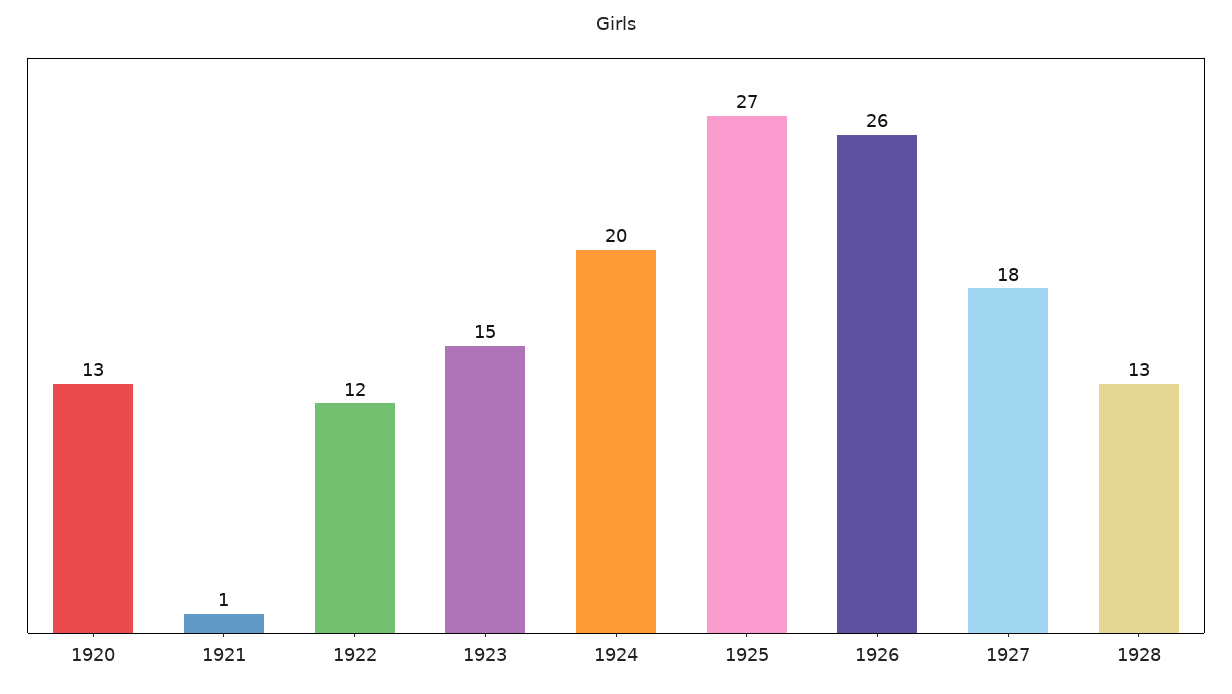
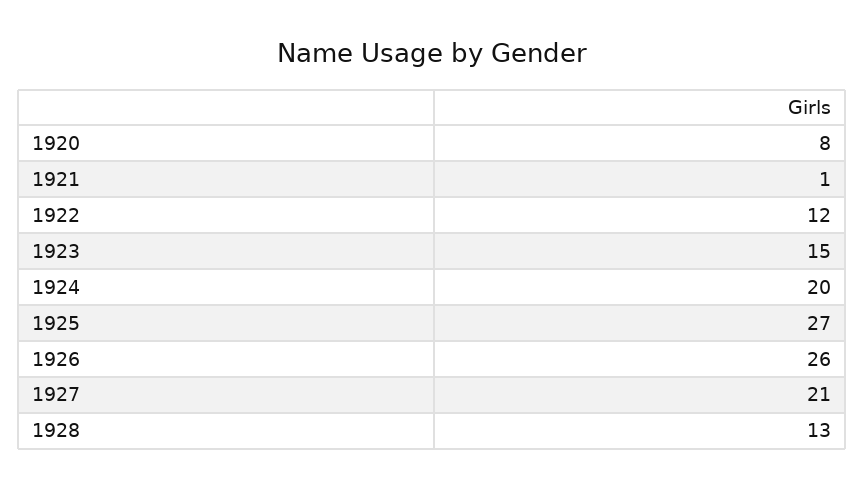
1920: 13 -> 8
1927: 18 -> 21

